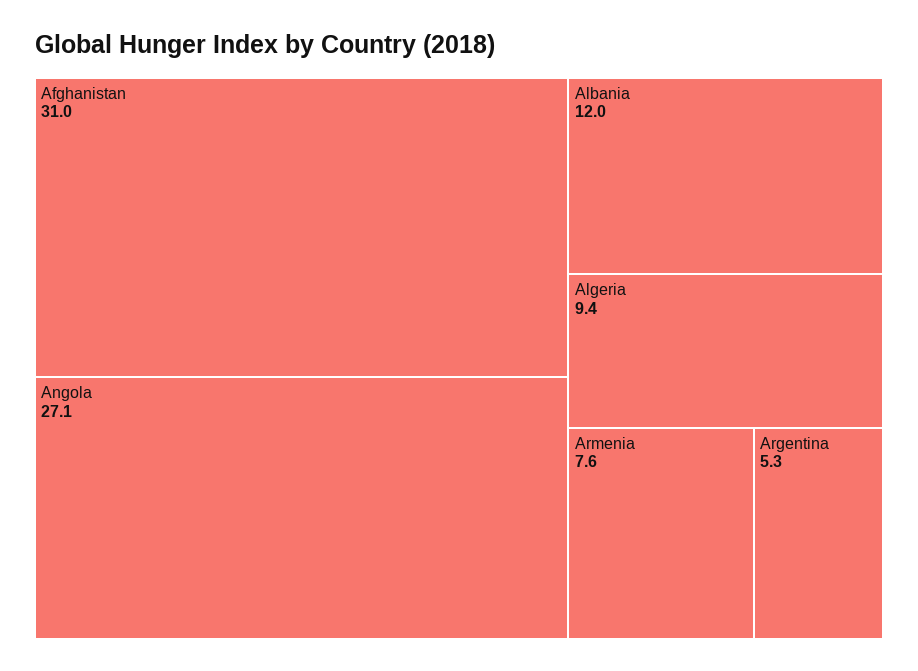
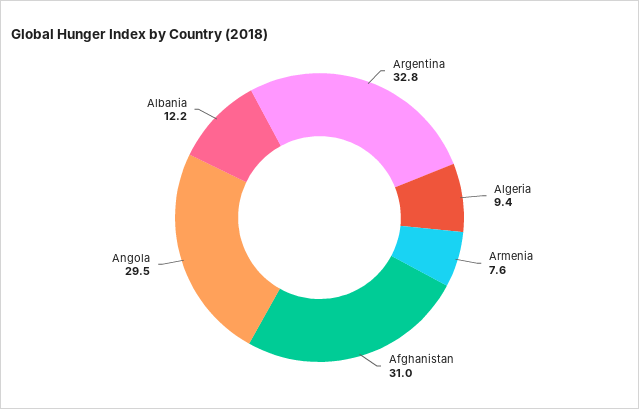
Angola: 27.1 -> 29.5
Albania: 12 -> 12.2
Argentina: 5.3 -> 32.8

